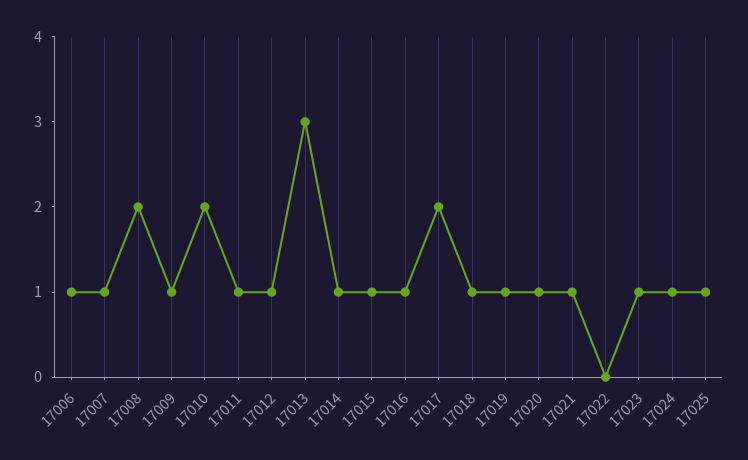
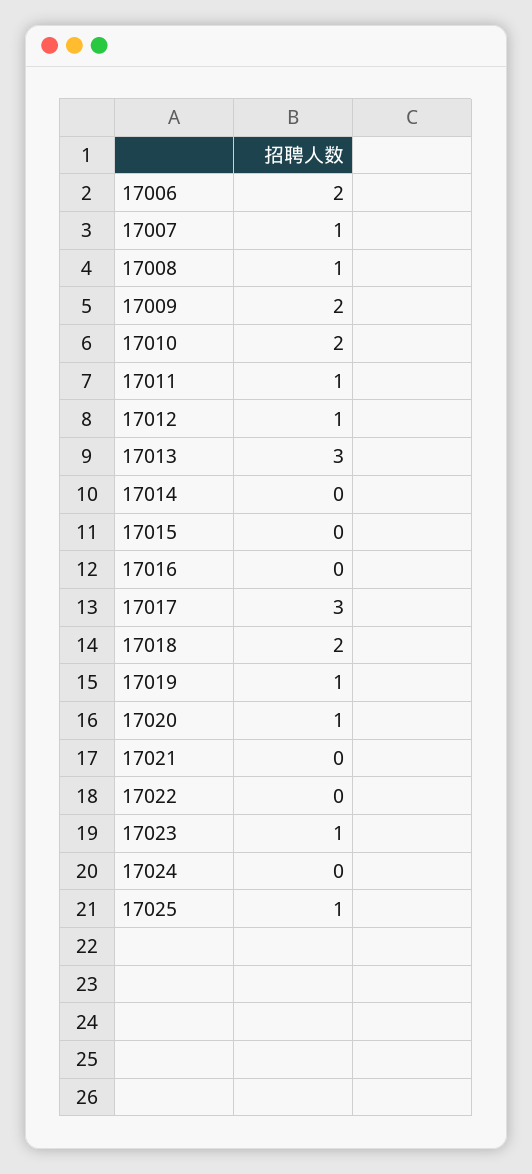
17006: 1 -> 2
17008: 2 -> 1
17009: 1 -> 2
17014: 1 -> 0
17015: 1 -> 0
17016: 1 -> 0
17017: 2 -> 3
17018: 1 -> 2
17021: 1 -> 0
17024: 1 -> 0

